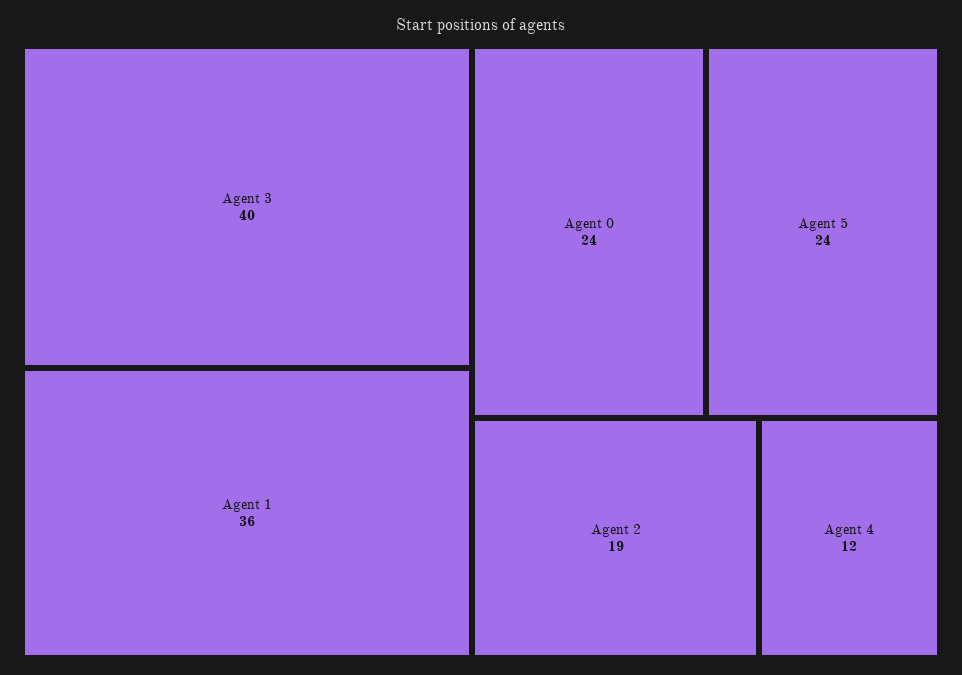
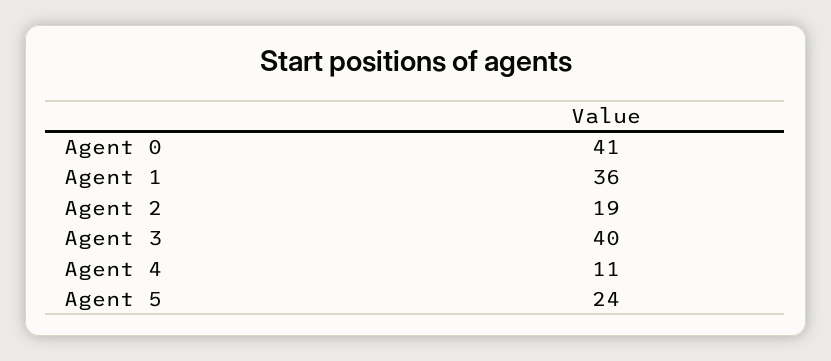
Agent 0: 24 -> 41
Agent 4: 12 -> 11

